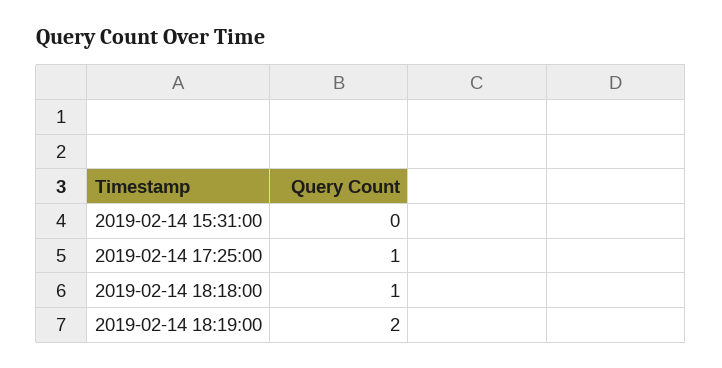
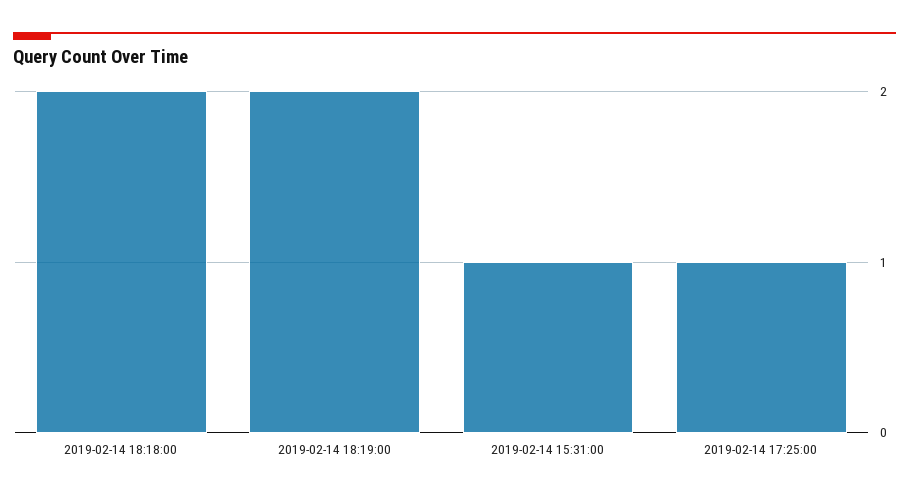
2019-02-14 15:31:00: 0 -> 1
2019-02-14 18:18:00: 1 -> 2

